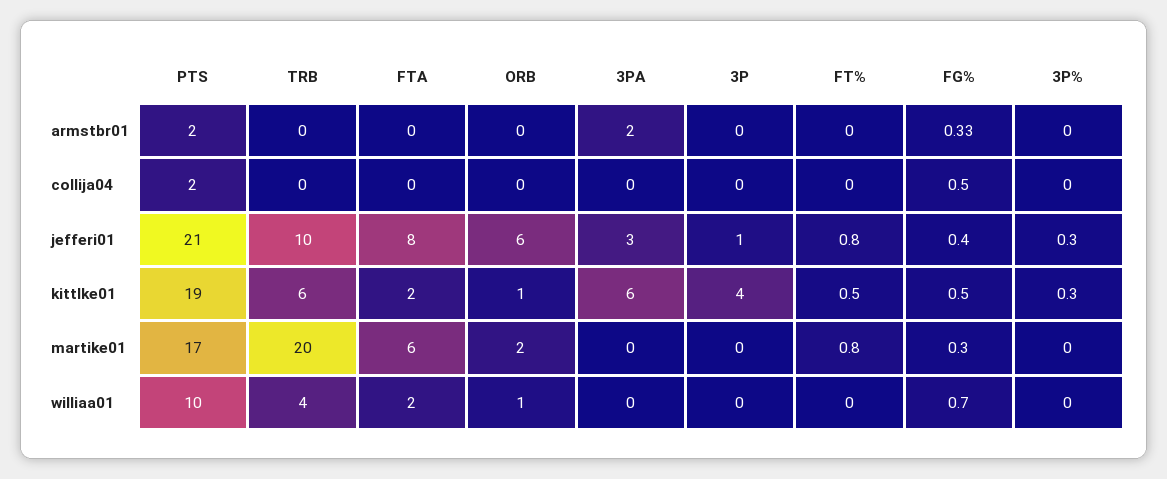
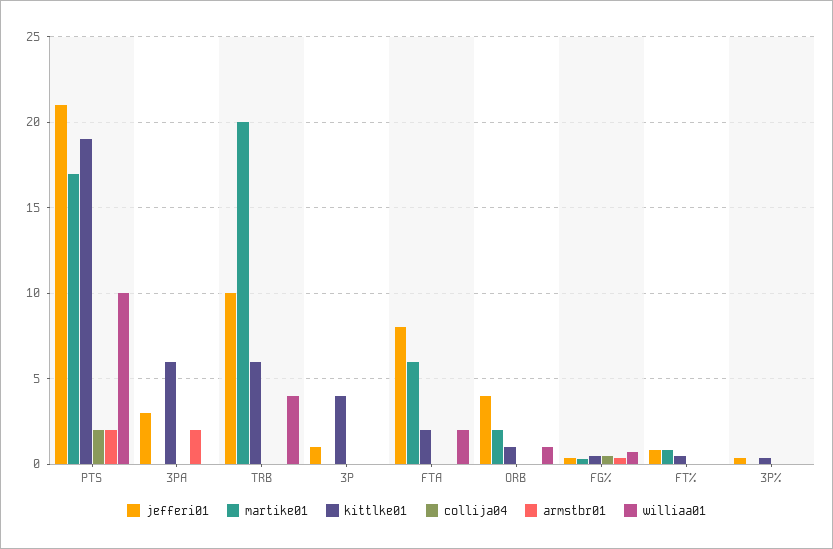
jefferi01, ORB: 6 -> 4

